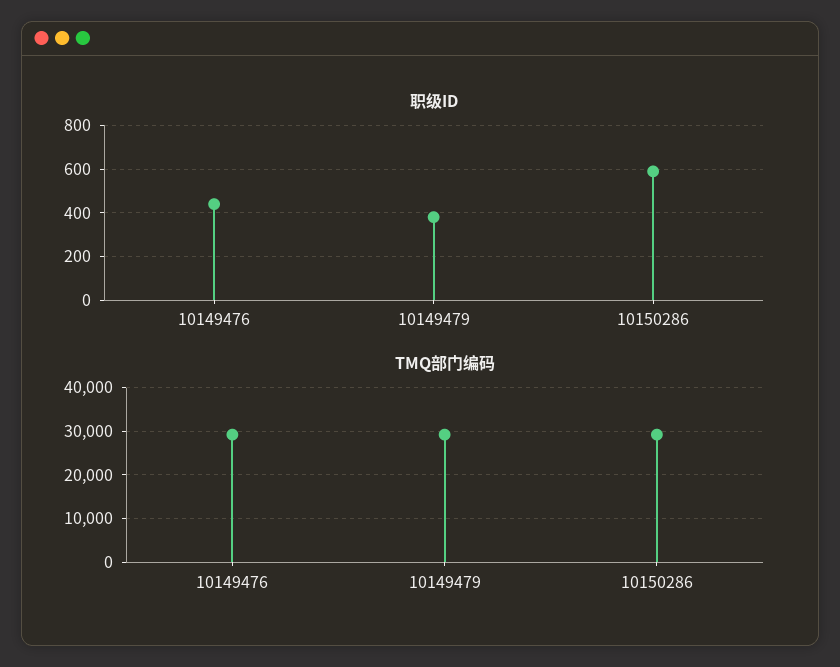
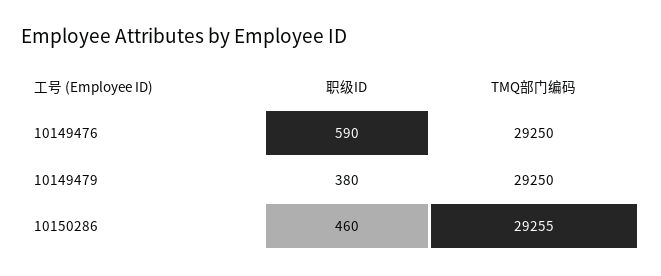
职级ID, 10149476: 450 -> 590
职级ID, 10150286: 600 -> 460

